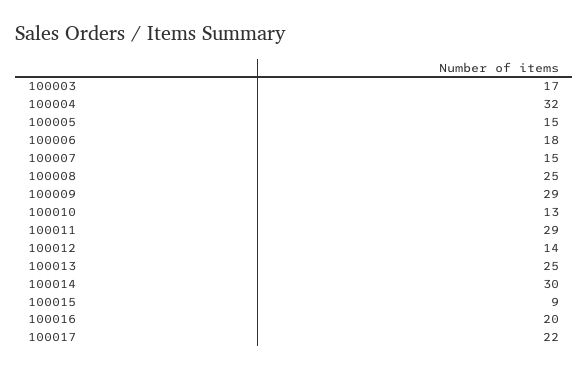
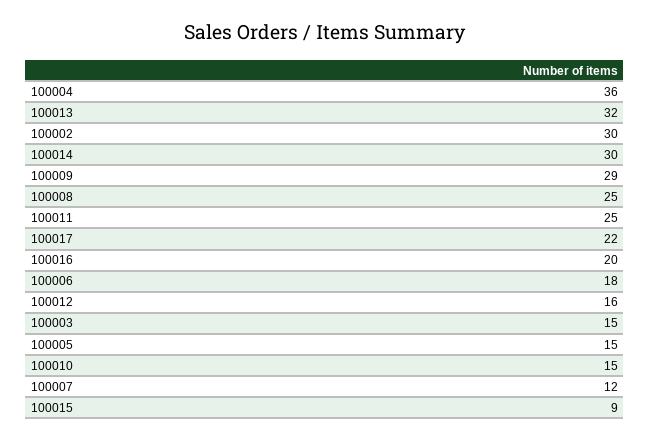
100003: 17 -> 15
100004: 32 -> 36
100007: 15 -> 12
100010: 13 -> 15
100011: 29 -> 25
100012: 14 -> 16
100013: 25 -> 32
100002: none -> 30

